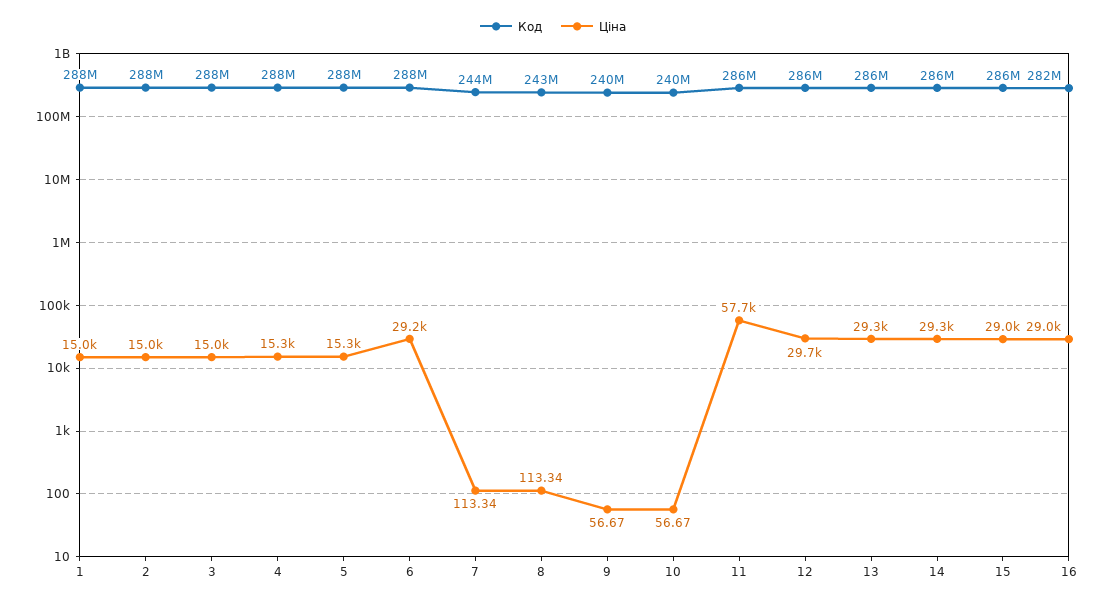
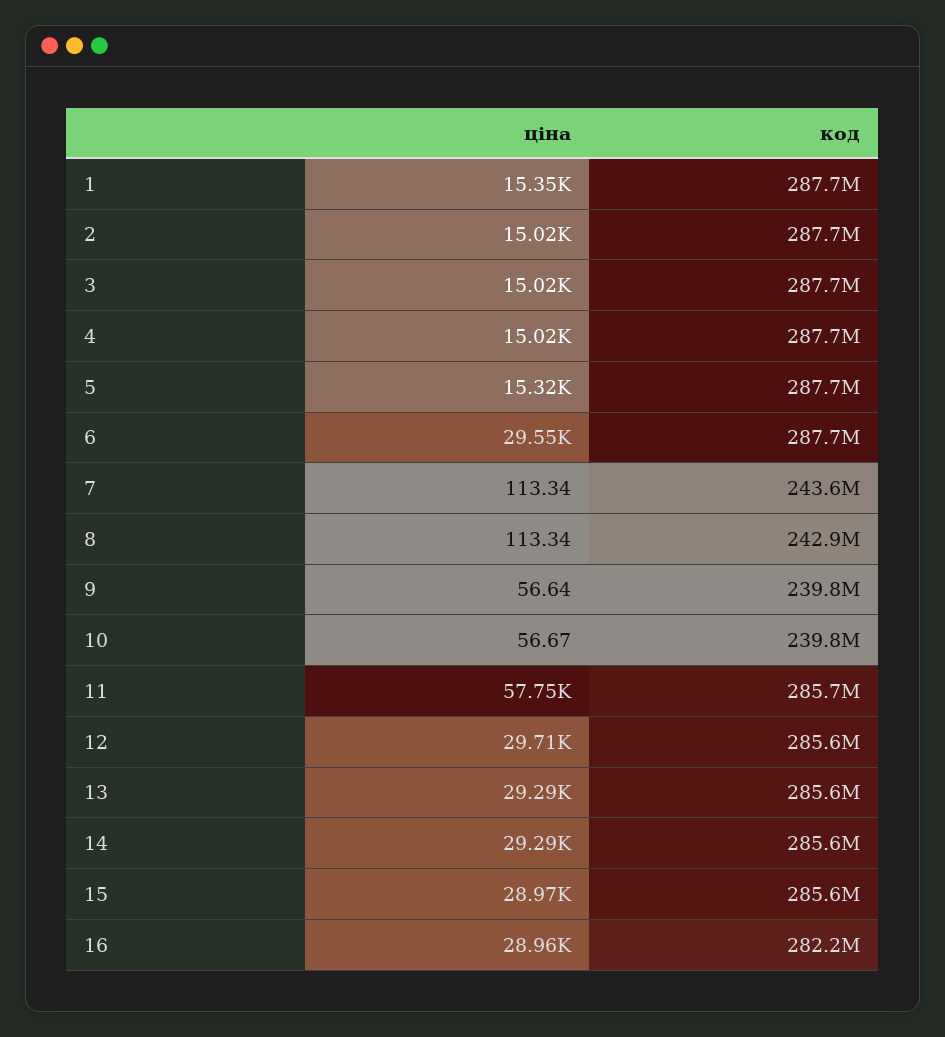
Ціна, 1: 15000 -> 15350
Ціна, 4: 15300 -> 15020
Ціна, 6: 29200 -> 29550
Ціна, 9: 56.67 -> 56.64

